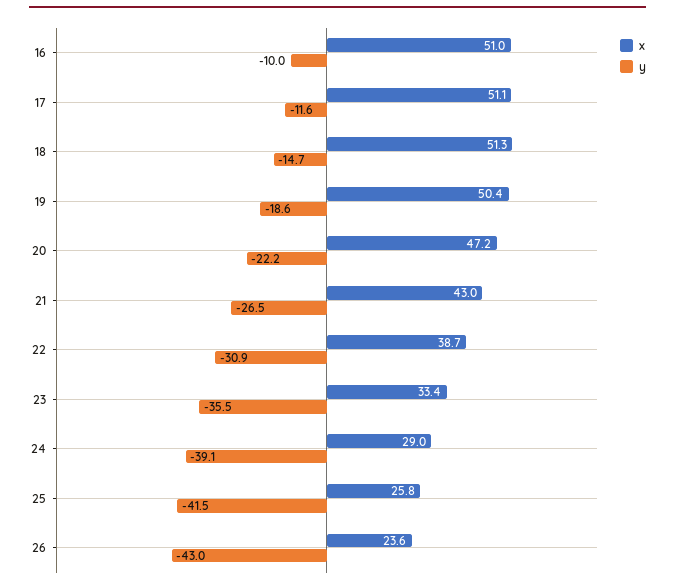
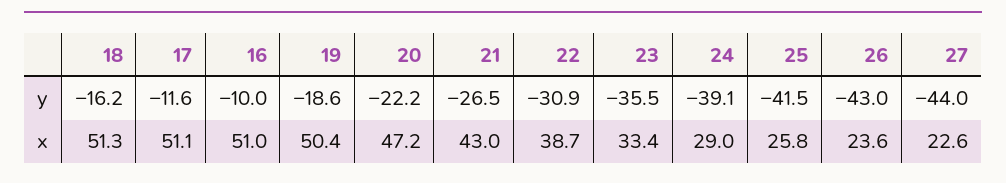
y, 18: -14.7 -> -16.2
y, 27: none -> -44
x, 27: none -> 22.6

